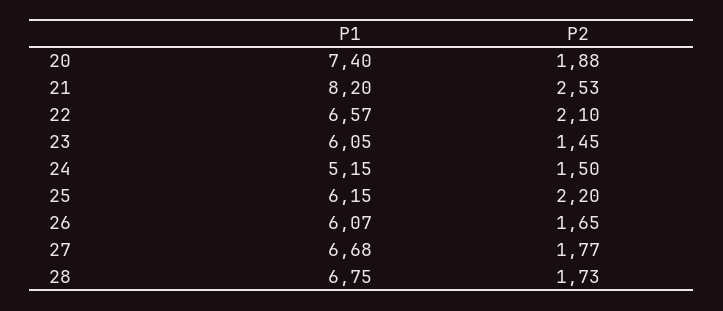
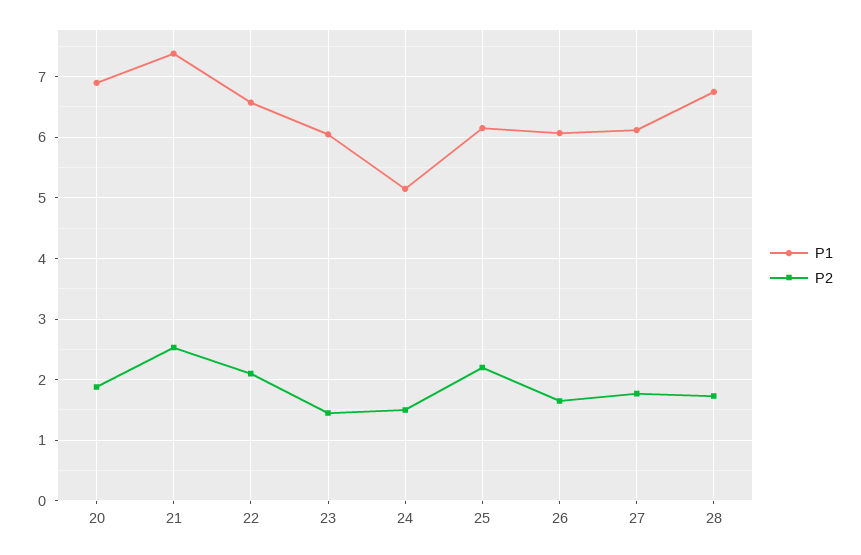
P1, 20: 7.4 -> 6.9
P1, 21: 8.2 -> 7.4
P1, 27: 6.68 -> 6.1

